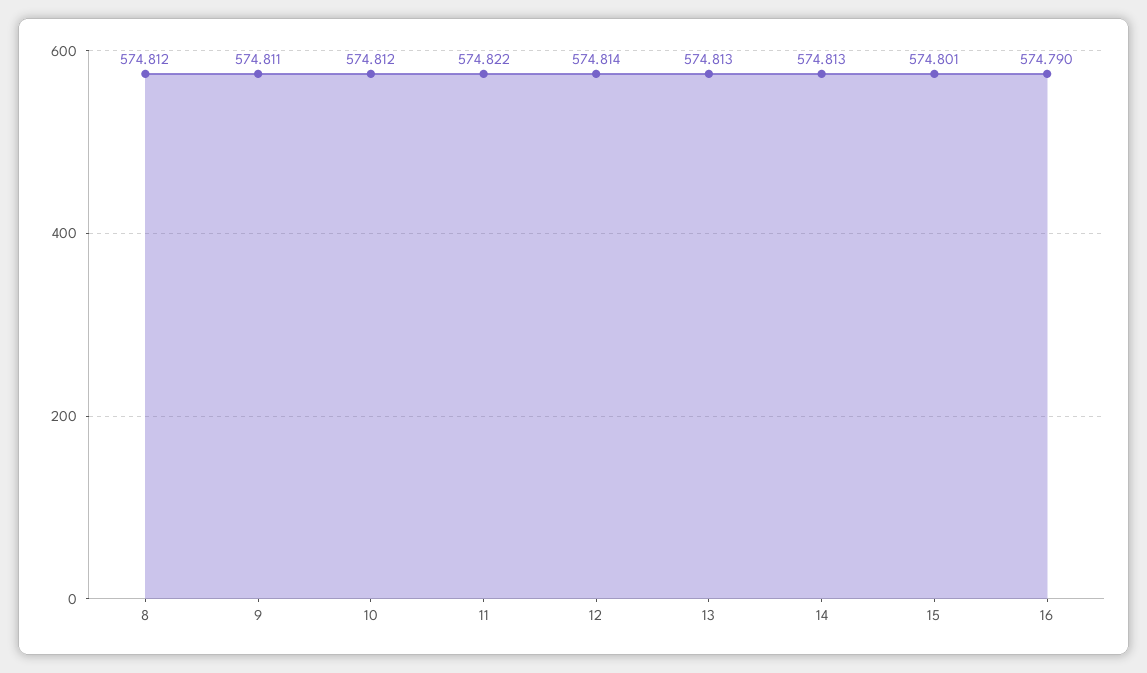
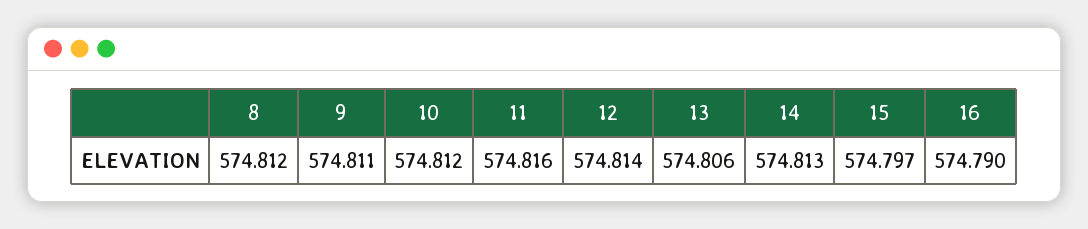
11: 574.822 -> 574.816
13: 574.813 -> 574.806
15: 574.801 -> 574.797

